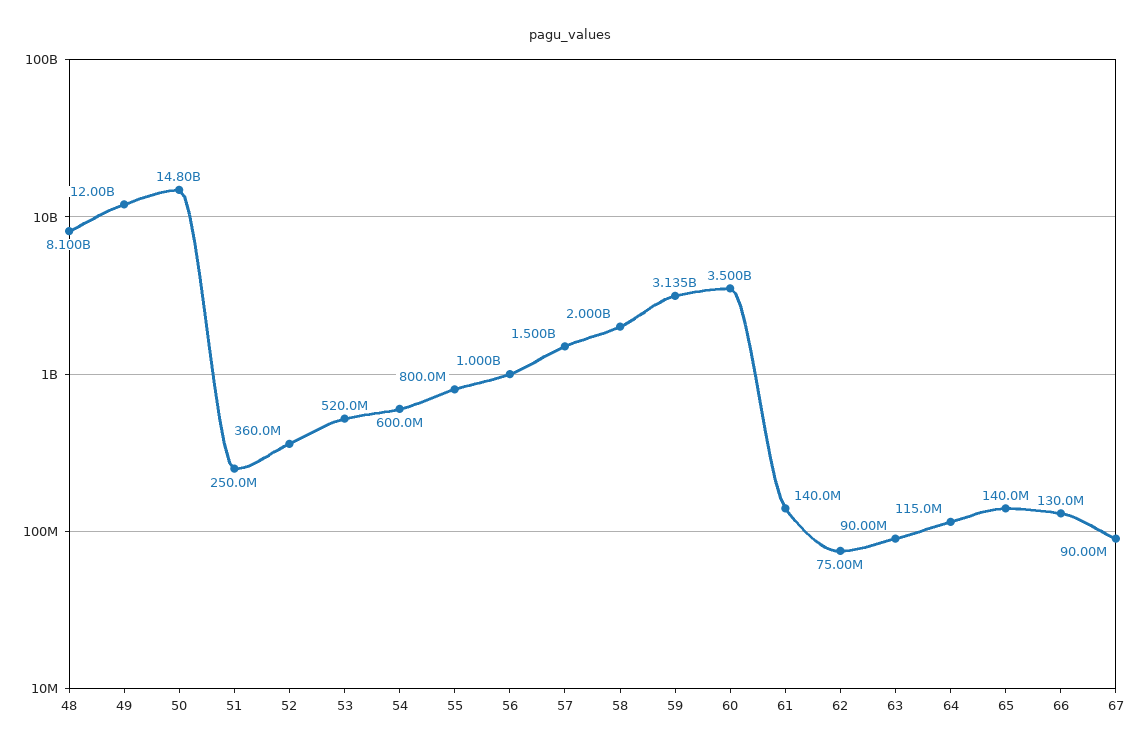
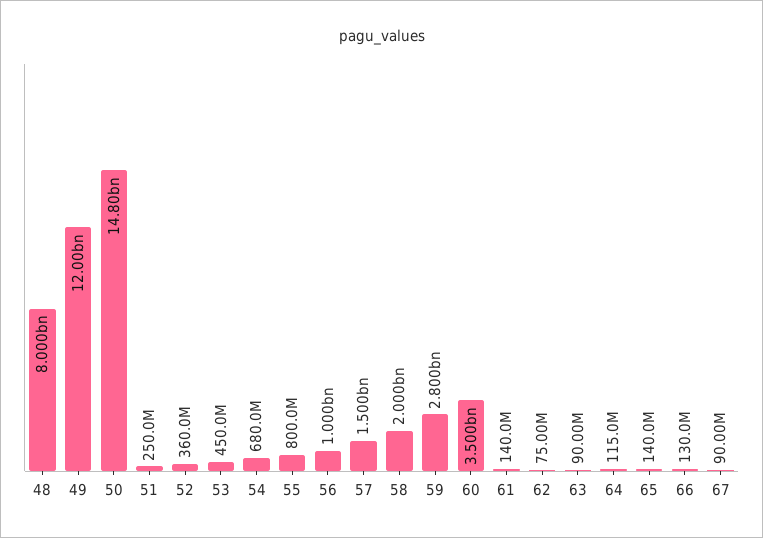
48: 8100000000 -> 8000000000
53: 520000000 -> 450000000
54: 600000000 -> 680000000
59: 3135000000 -> 2800000000

